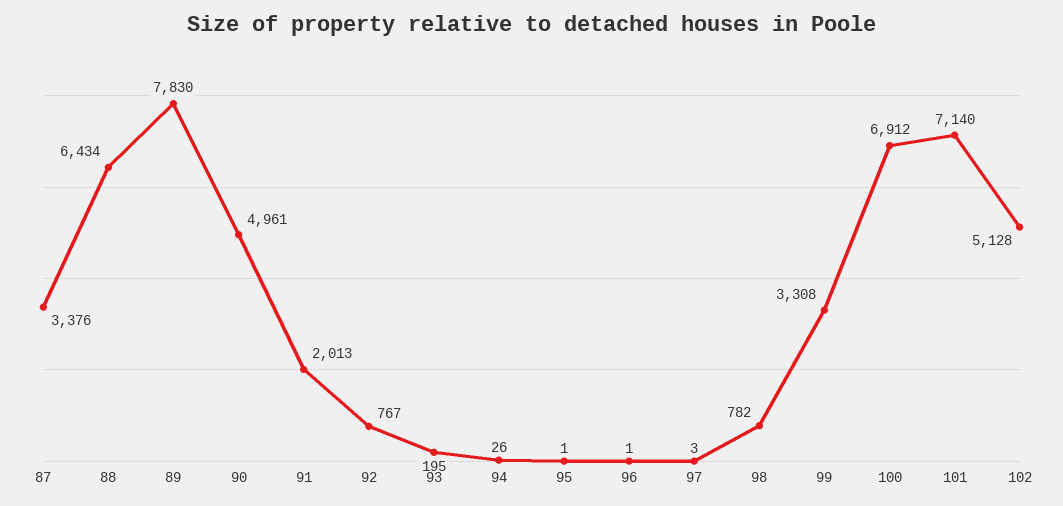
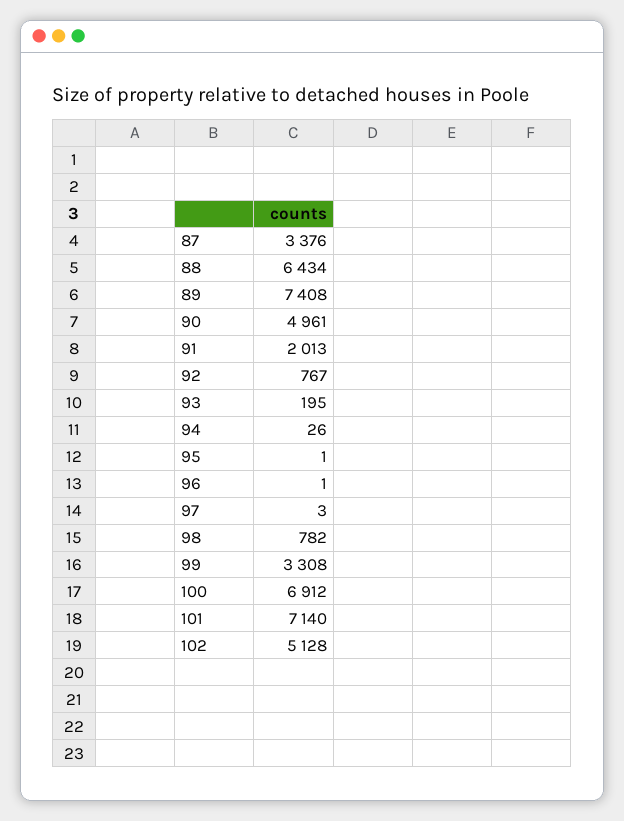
89: 7830 -> 7408

